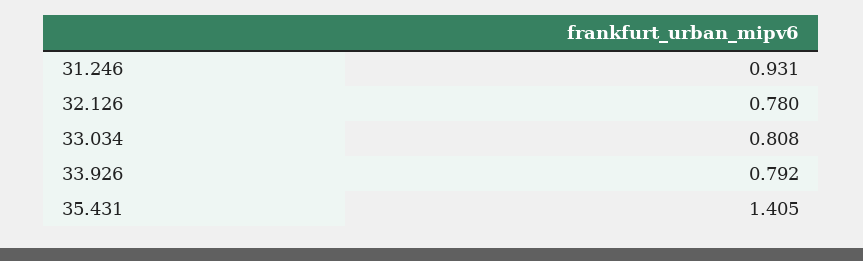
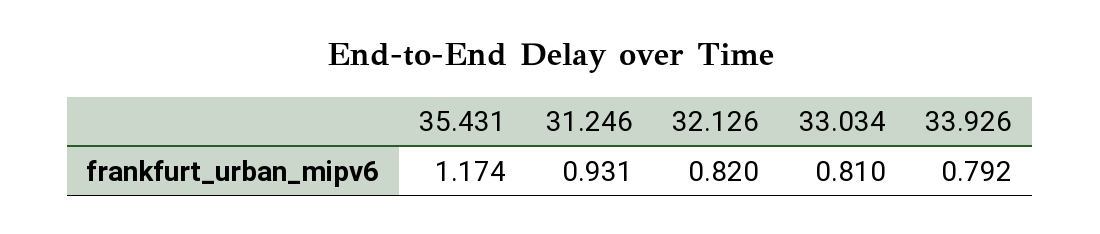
32.126: 0.78 -> 0.82
33.034: 0.808 -> 0.81
35.431: 1.405 -> 1.174

